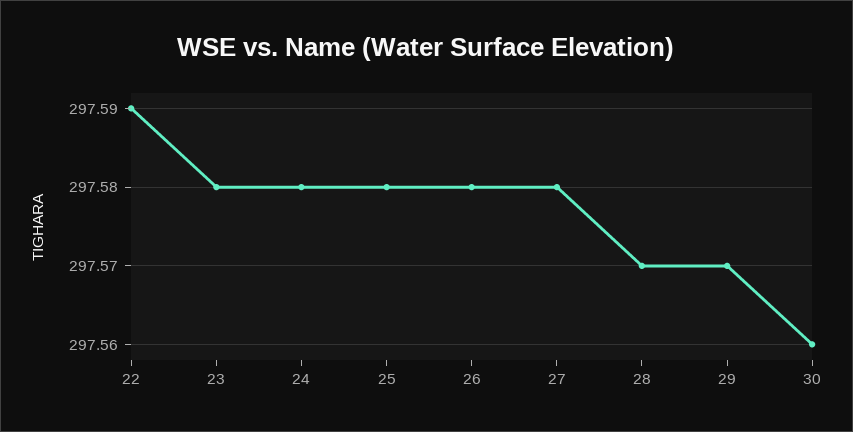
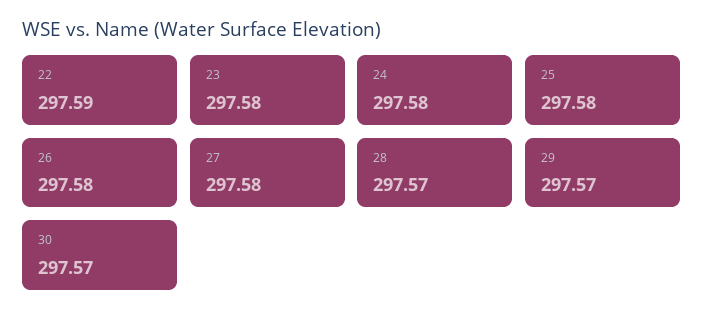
30: 297.56 -> 297.57

